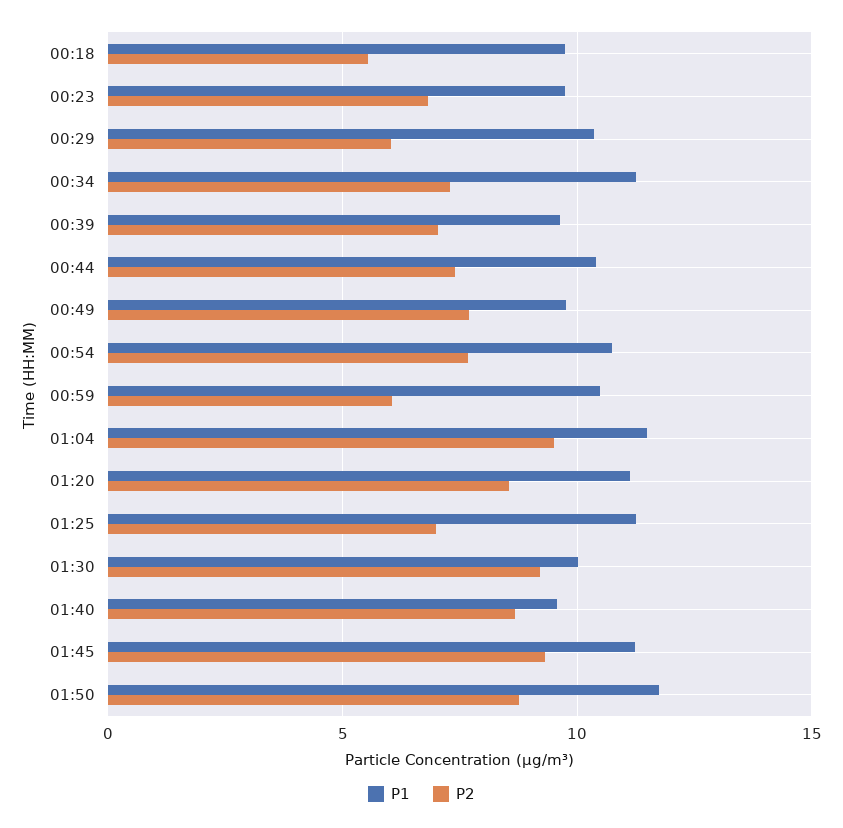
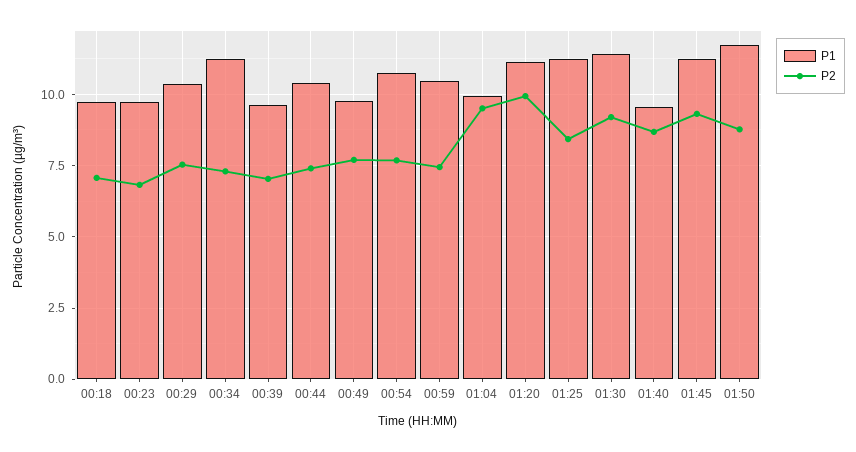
P2, 00:18: 5.5 -> 7
P2, 00:29: 6 -> 7.5
P2, 00:59: 6 -> 7.5
P1, 01:04: 11.5 -> 10
P2, 01:20: 8.5 -> 10
P2, 01:25: 7 -> 8.5
P1, 01:30: 10 -> 11.5

